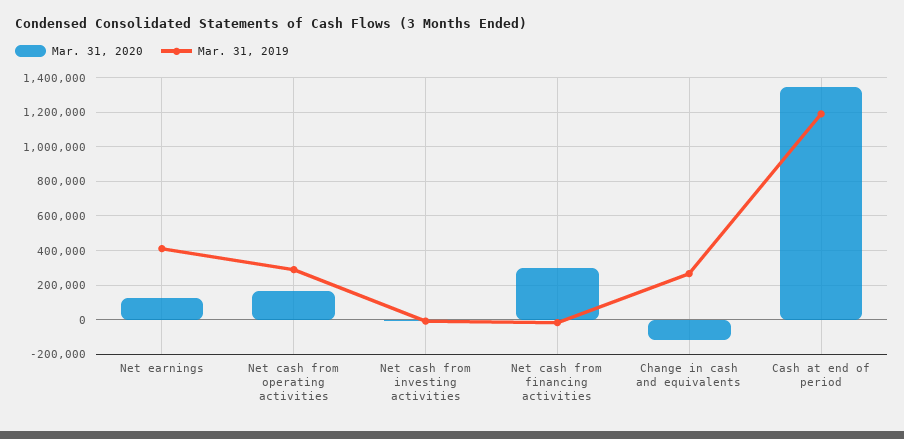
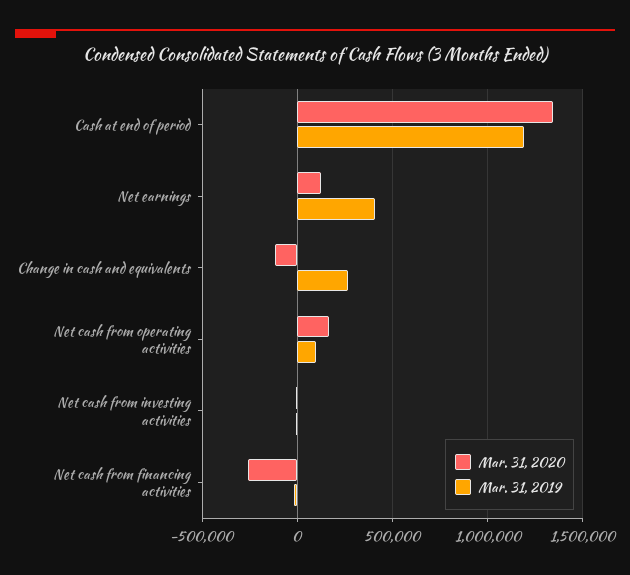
Mar. 31, 2019, Net cash from operating activities: 300000 -> 100000
Mar. 31, 2020, Net cash from financing activities: 300000 -> -250000

